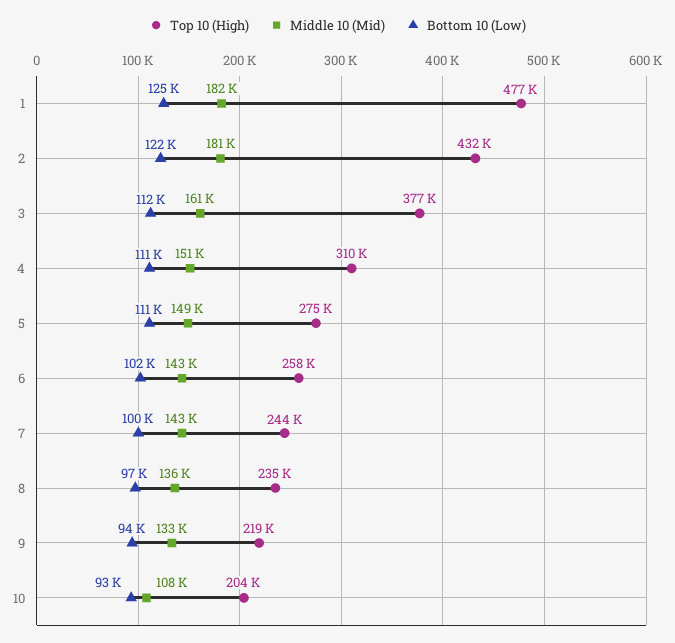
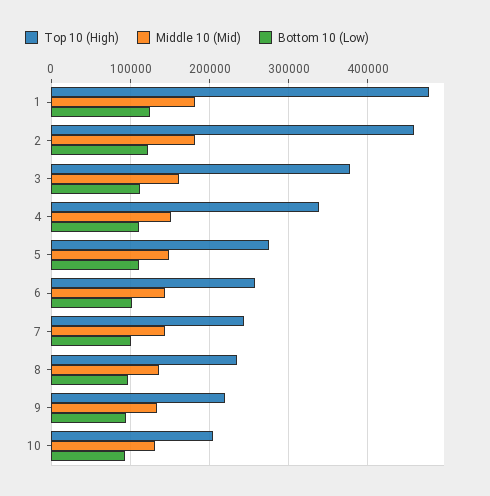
Top 10 (High), 2: 432000 -> 460000
Top 10 (High), 4: 310000 -> 340000
Middle 10 (Mid), 10: 108000 -> 130000

